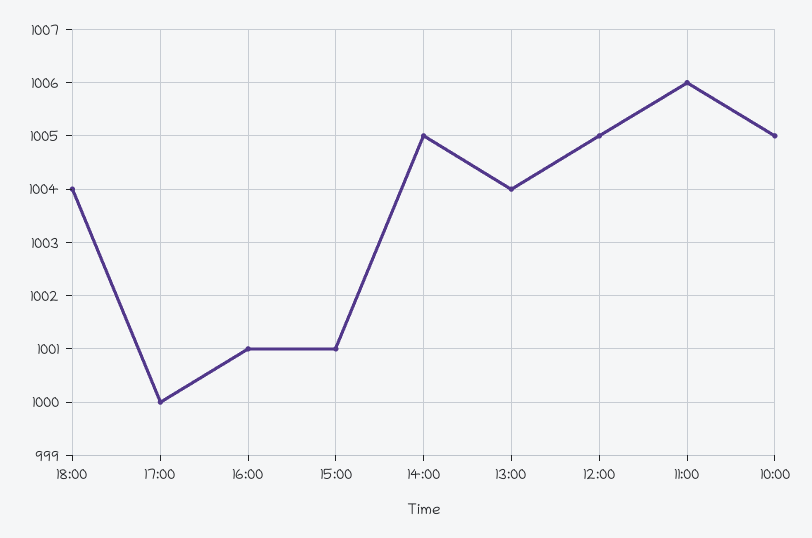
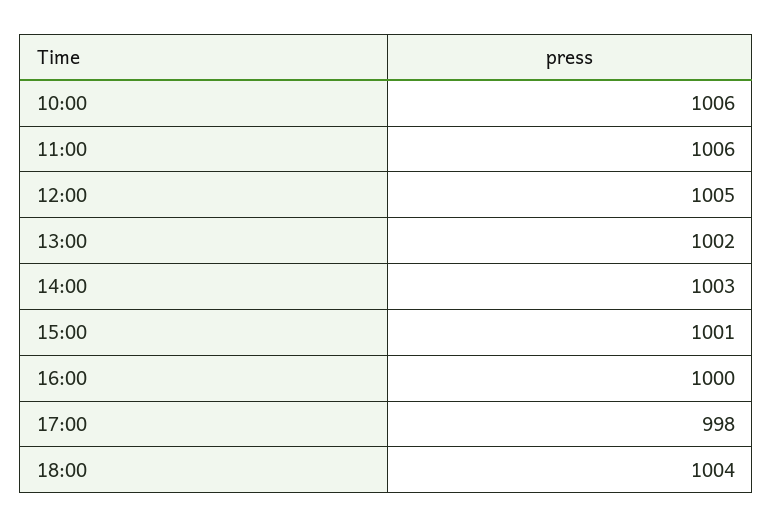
17:00: 1000 -> 998
16:00: 1001 -> 1000
14:00: 1005 -> 1003
13:00: 1004 -> 1002
10:00: 1005 -> 1006

